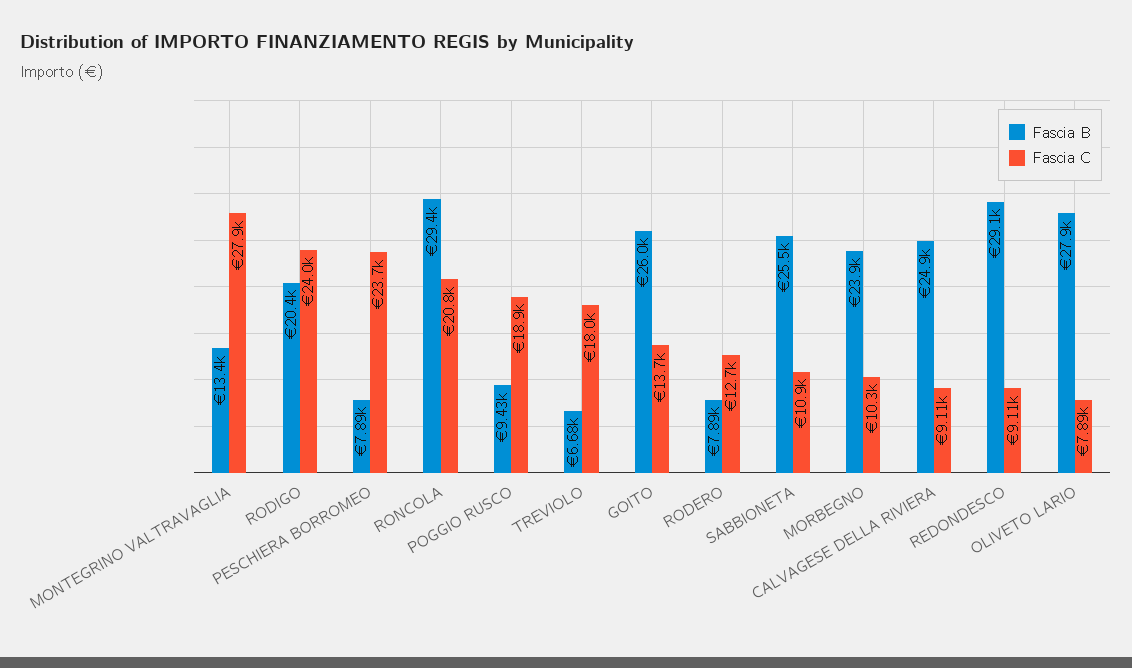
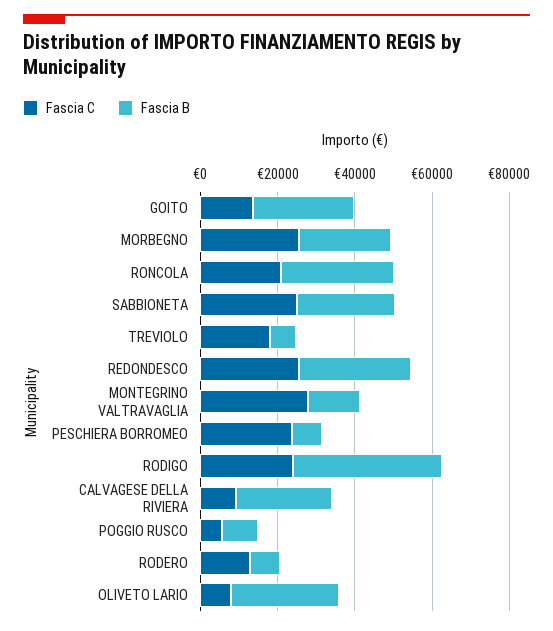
Fascia B, RODIGO: 20400 -> 40000
Fascia C, POGGIO RUSCO: 18900 -> 5000
Fascia C, SABBIONETA: 10900 -> 25000
Fascia C, MORBEGNO: 10300 -> 25000
Fascia C, REDONDESCO: 9110 -> 25000

